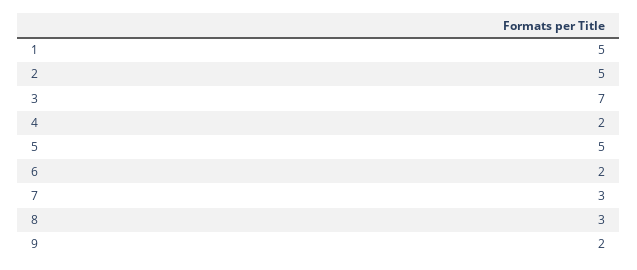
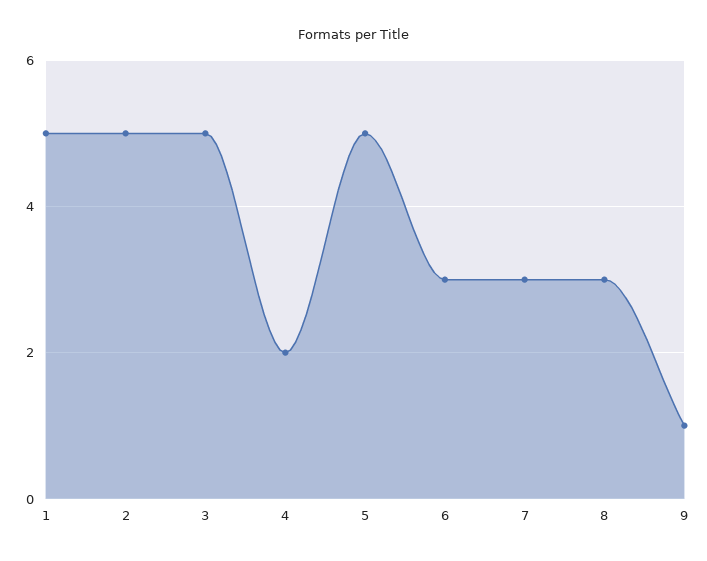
3: 7 -> 5
6: 2 -> 3
9: 2 -> 1

